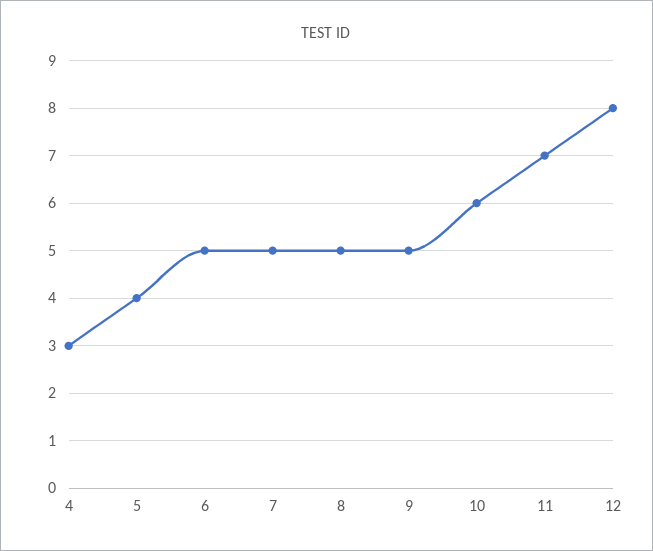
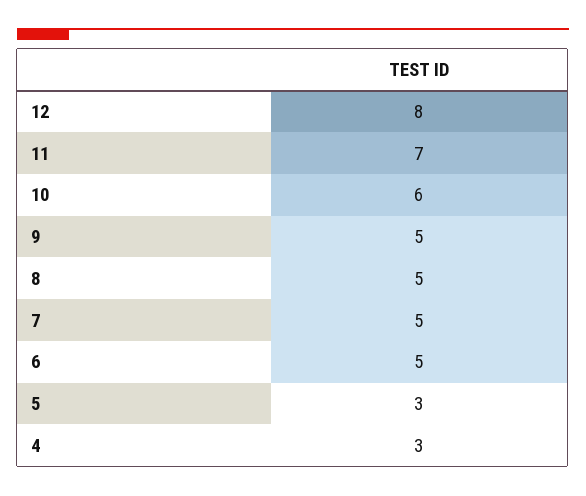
5: 4 -> 3

